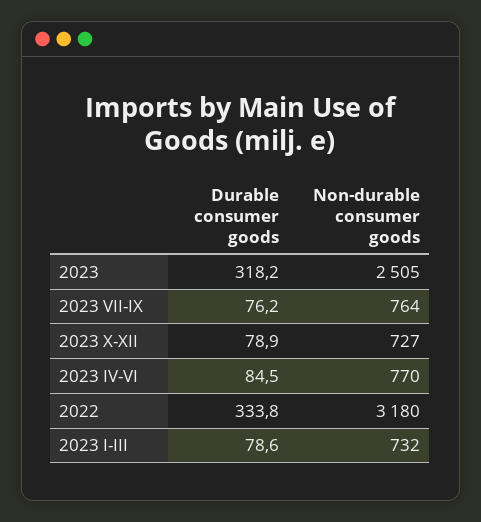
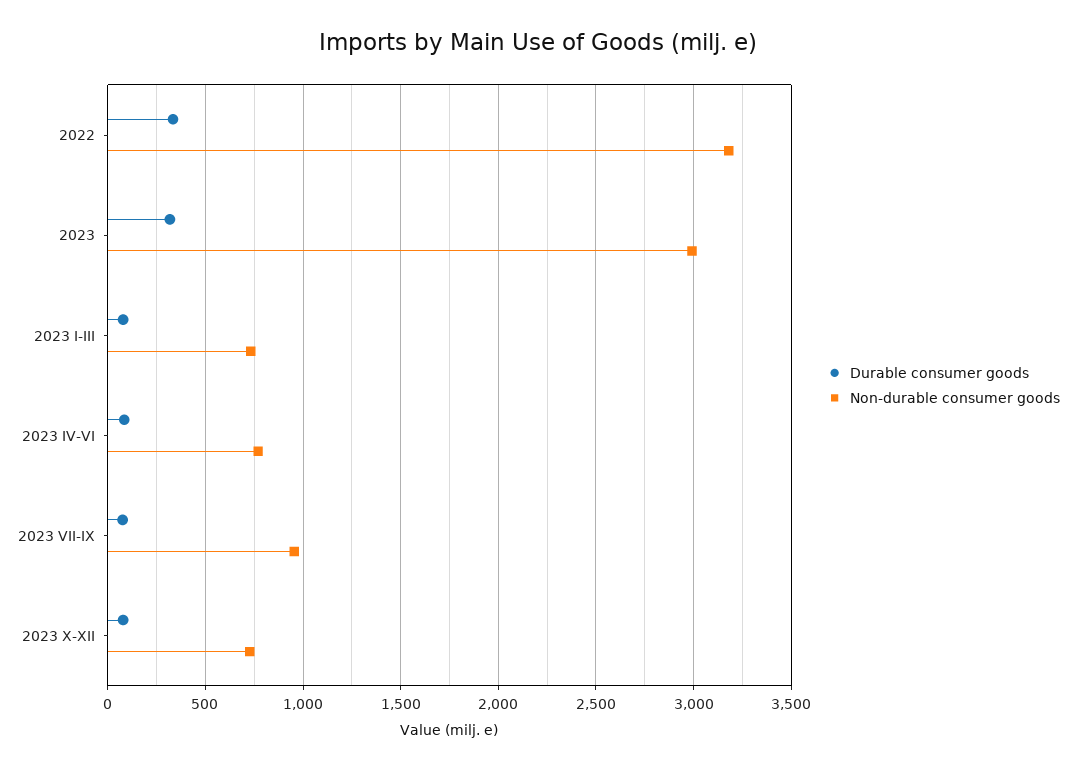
Non-durable consumer goods, 2023: 2505 -> 3000
Non-durable consumer goods, 2023 VII-IX: 764 -> 950

